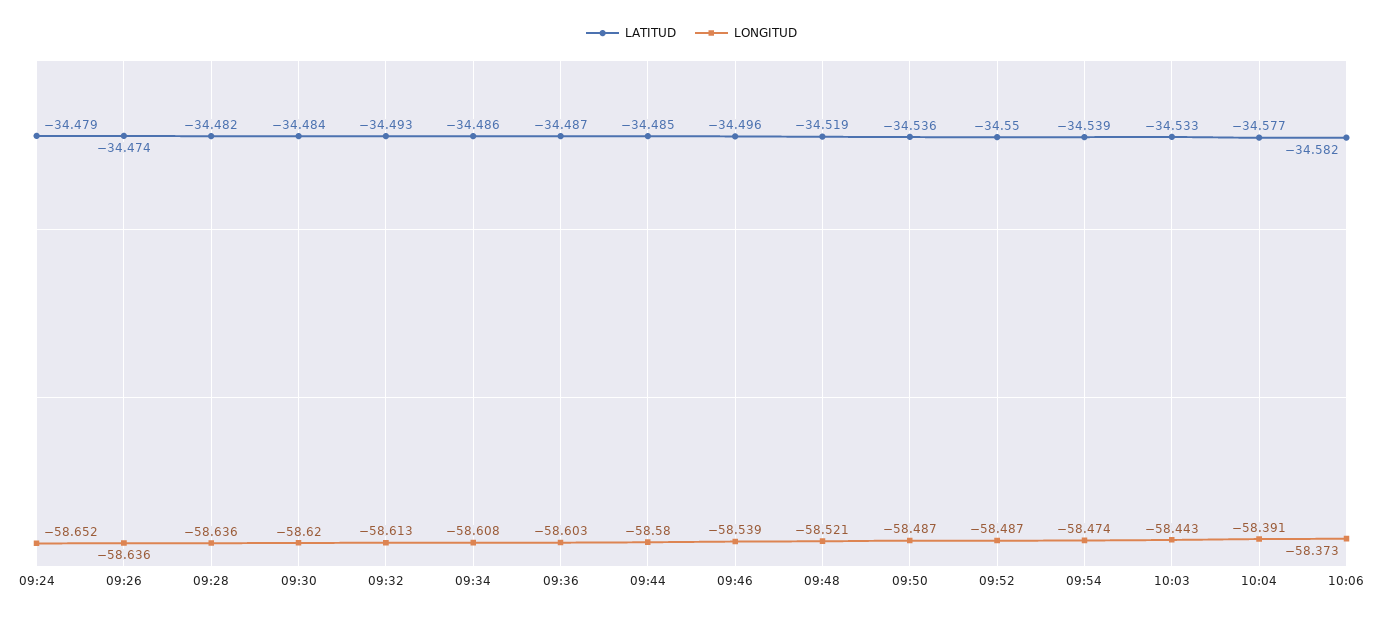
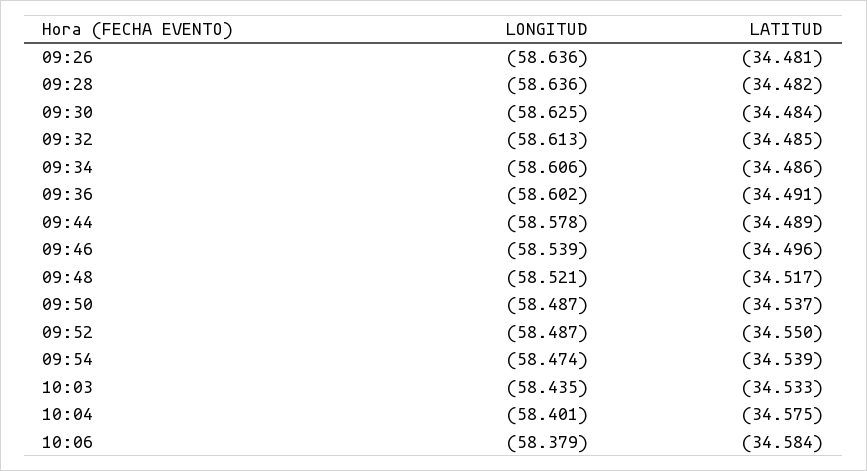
LATITUD, 09:24: -34.479 -> none
LONGITUD, 09:24: -58.652 -> none
LATITUD, 09:26: -34.474 -> -34.481
LONGITUD, 09:30: -58.62 -> -58.625
LATITUD, 09:32: -34.493 -> -34.485
LONGITUD, 09:34: -58.608 -> -58.606
LATITUD, 09:36: -34.487 -> -34.491
LONGITUD, 09:36: -58.603 -> -58.602
LATITUD, 09:44: -34.485 -> -34.489
LONGITUD, 09:44: -58.58 -> -58.578
LATITUD, 09:48: -34.519 -> -34.517
LATITUD, 09:50: -34.536 -> -34.537
LONGITUD, 10:03: -58.443 -> -58.435
LATITUD, 10:04: -34.577 -> -34.575
LONGITUD, 10:04: -58.391 -> -58.401
LATITUD, 10:06: -34.582 -> -34.584
LONGITUD, 10:06: -58.373 -> -58.379

